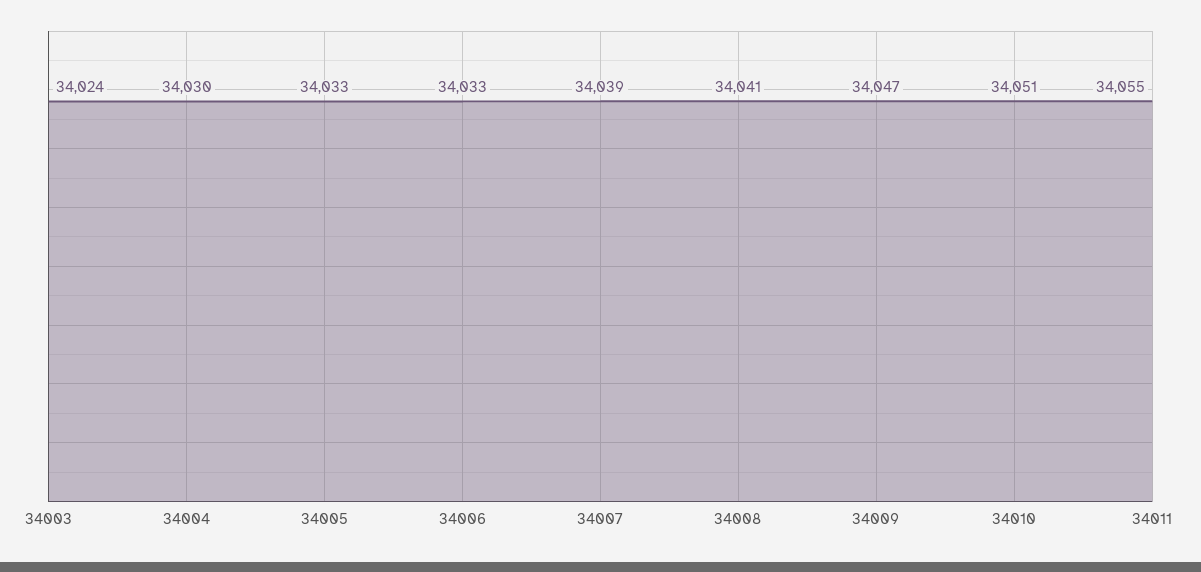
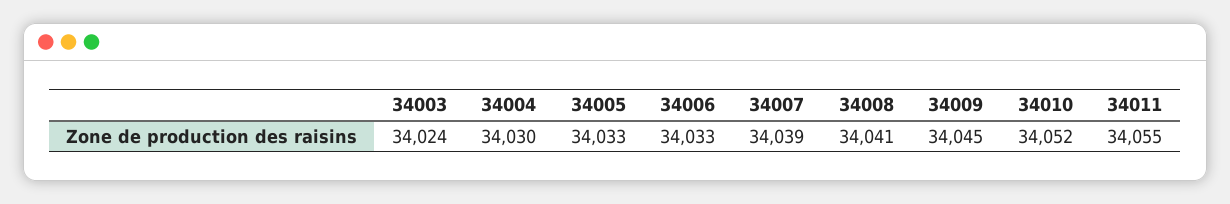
34009: 34047 -> 34045
34010: 34051 -> 34052

